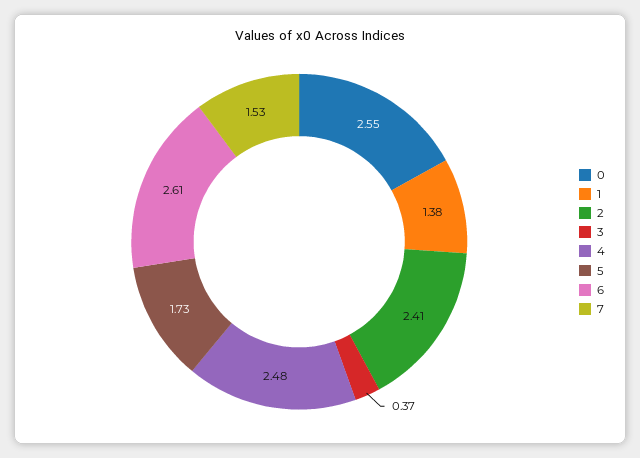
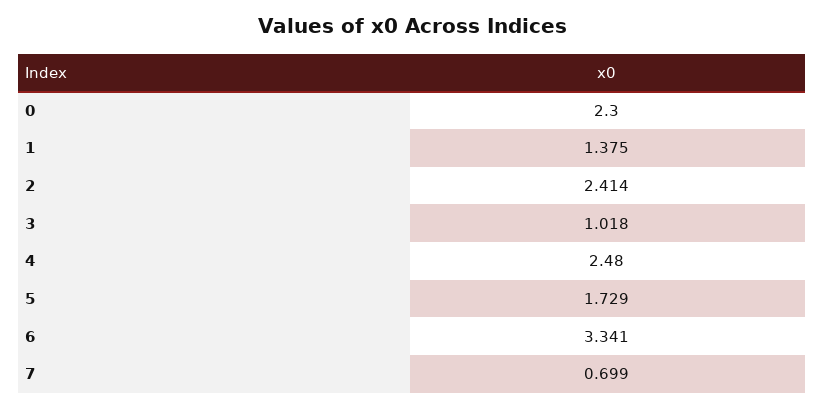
0: 2.55 -> 2.3
3: 0.37 -> 1.018
6: 2.61 -> 3.341
7: 1.53 -> 0.699

